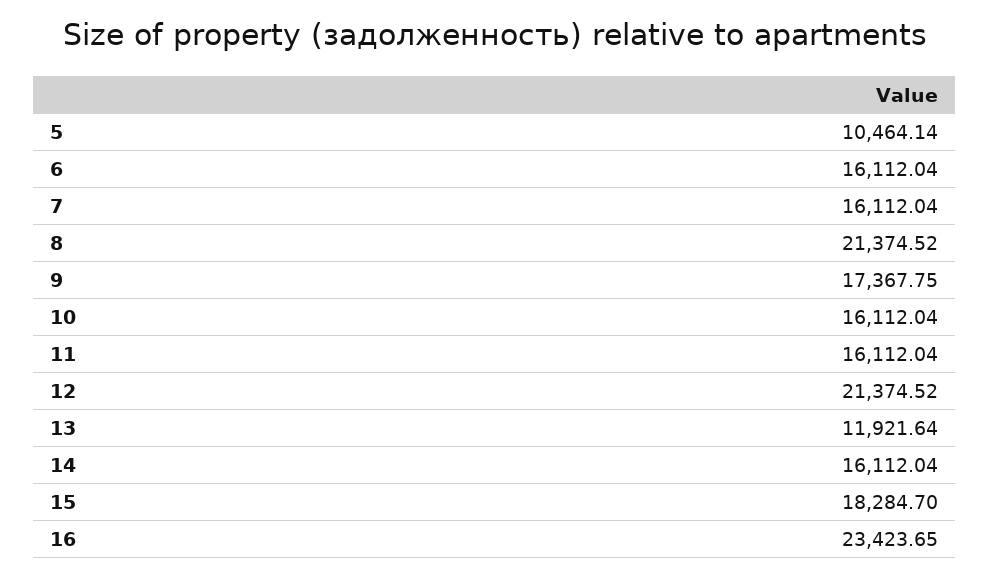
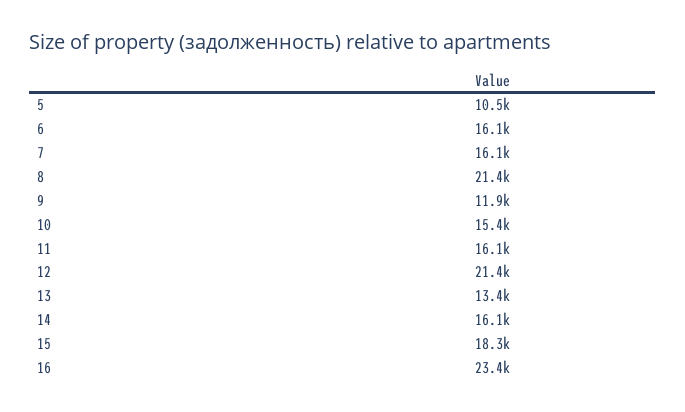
9: 17367.75 -> 11900
10: 16112.04 -> 15400
13: 11921.64 -> 13400

